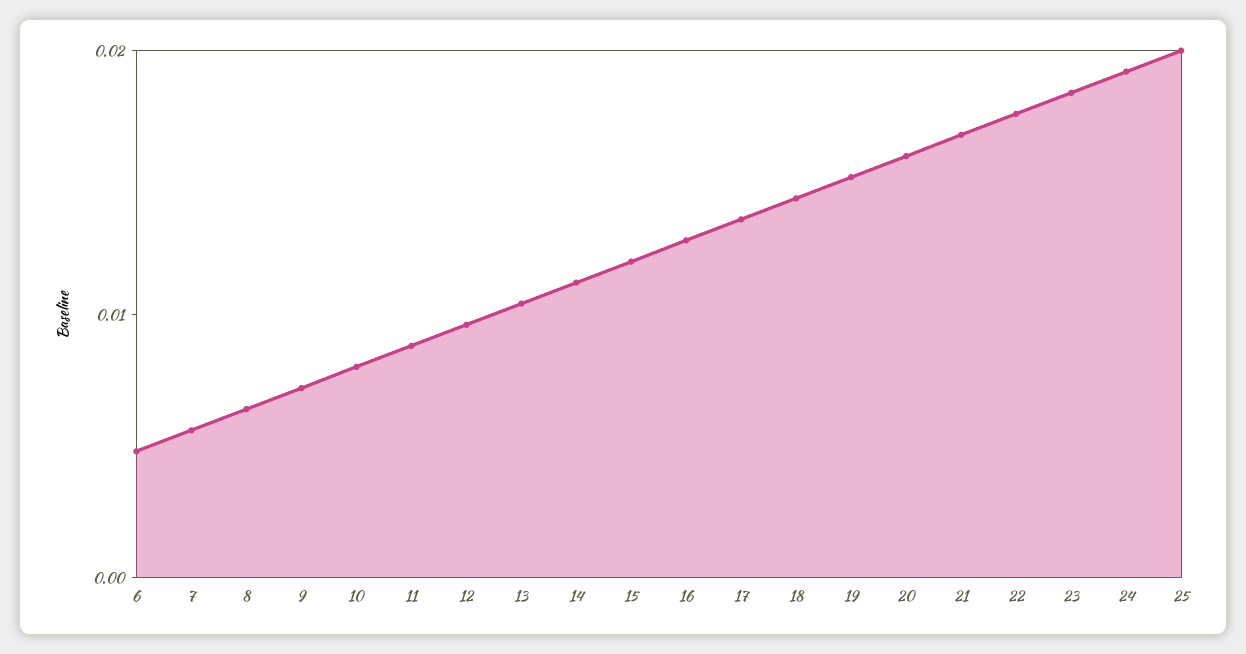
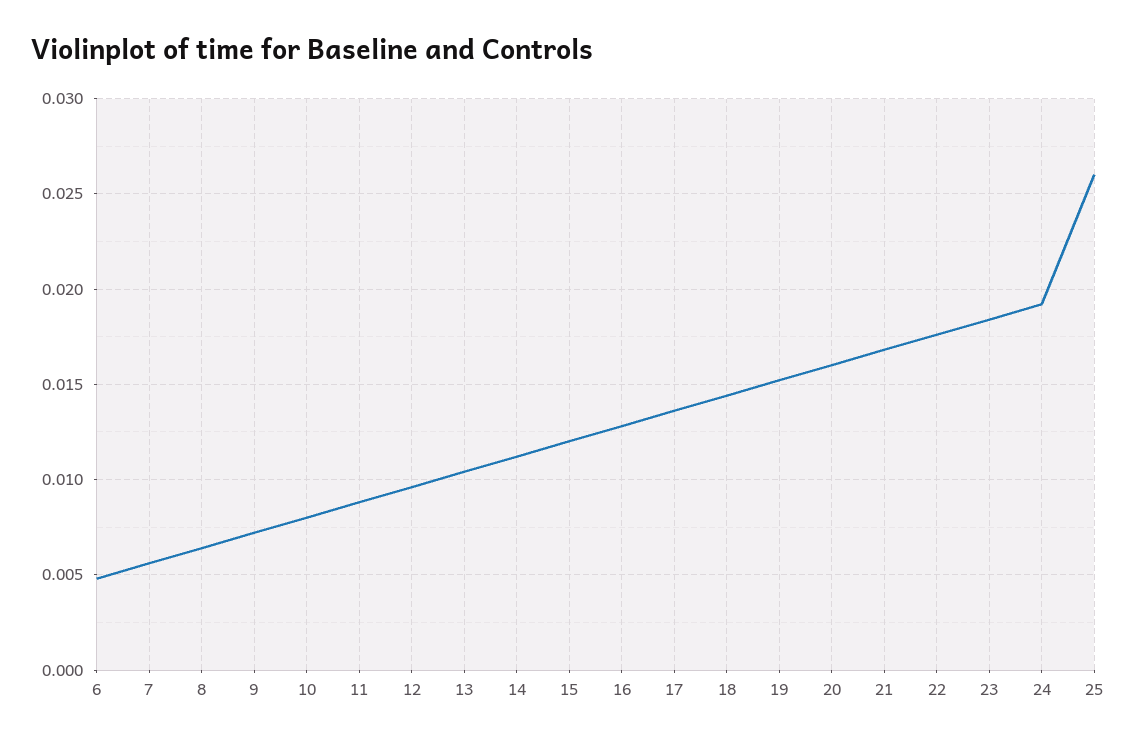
25: 0.02 -> 0.026

